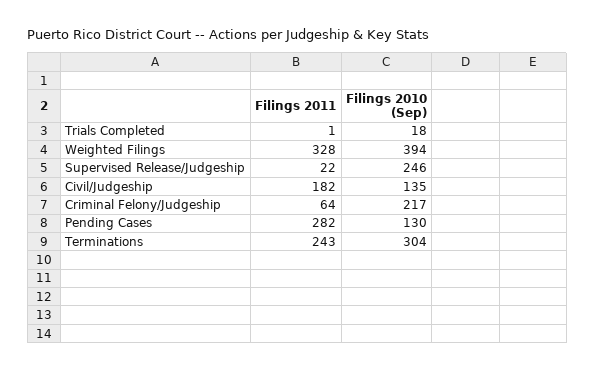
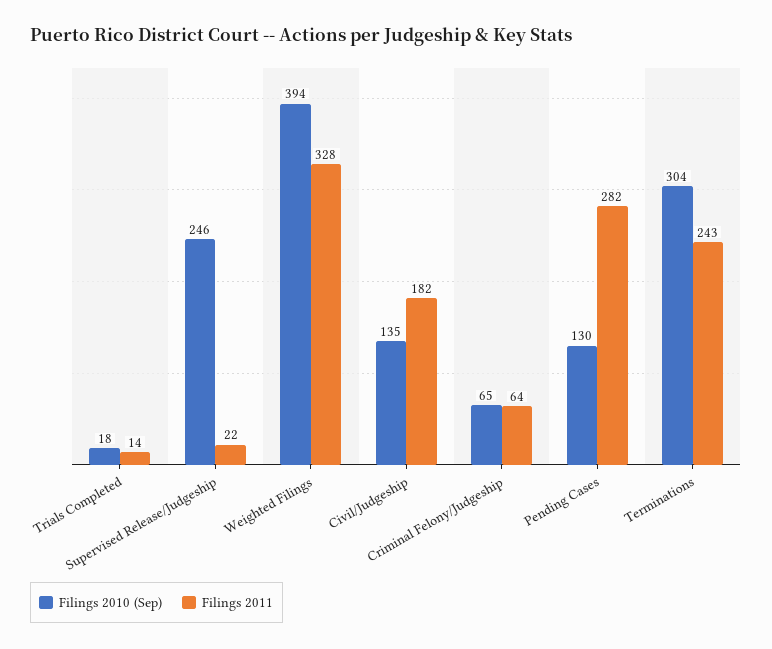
Filings 2011, Trials Completed: 1 -> 14
Filings 2010 (Sep), Criminal Felony/Judgeship: 217 -> 65

